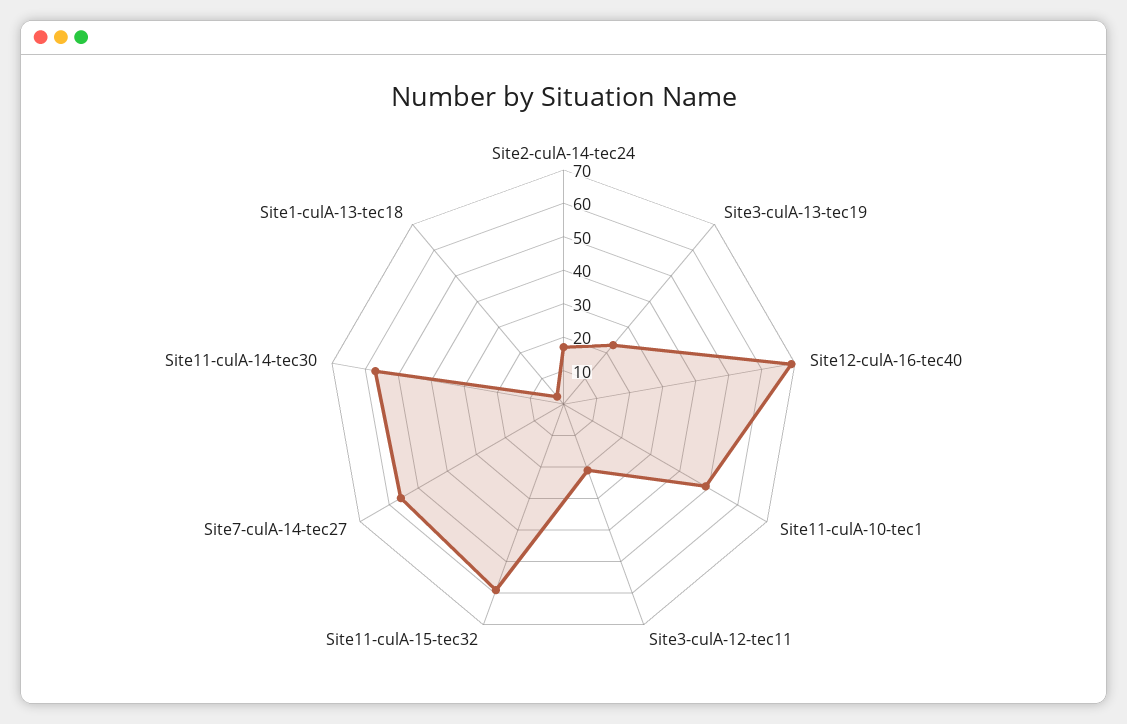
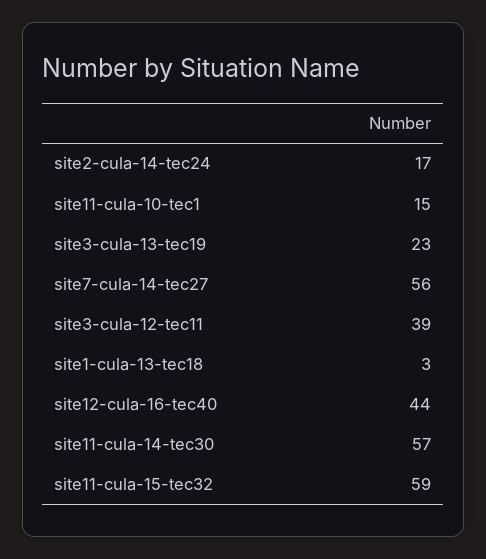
Site12-culA-16-tec40: 70 -> 44
Site11-culA-10-tec1: 50 -> 15
Site3-culA-12-tec11: 20 -> 39

